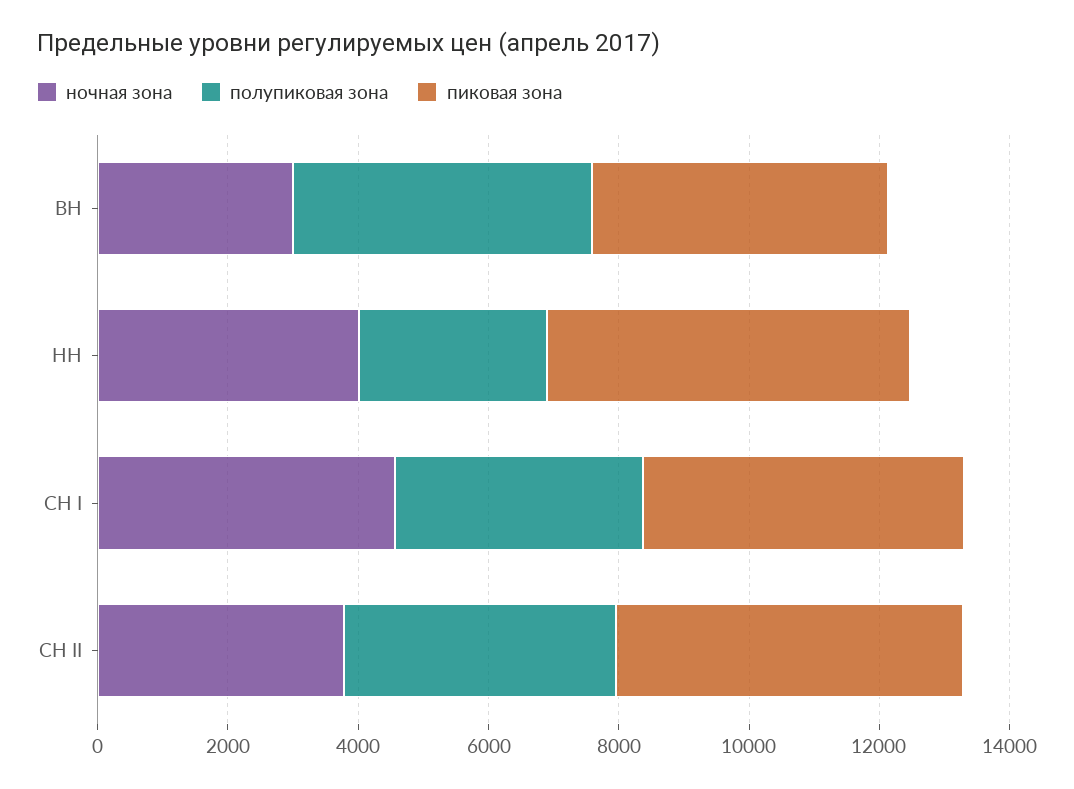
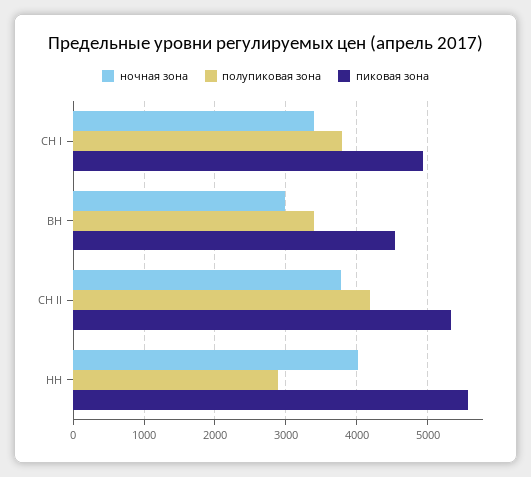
полупиковая зона, ВН: 4500 -> 3400
ночная зона, СН I: 4500 -> 3400

